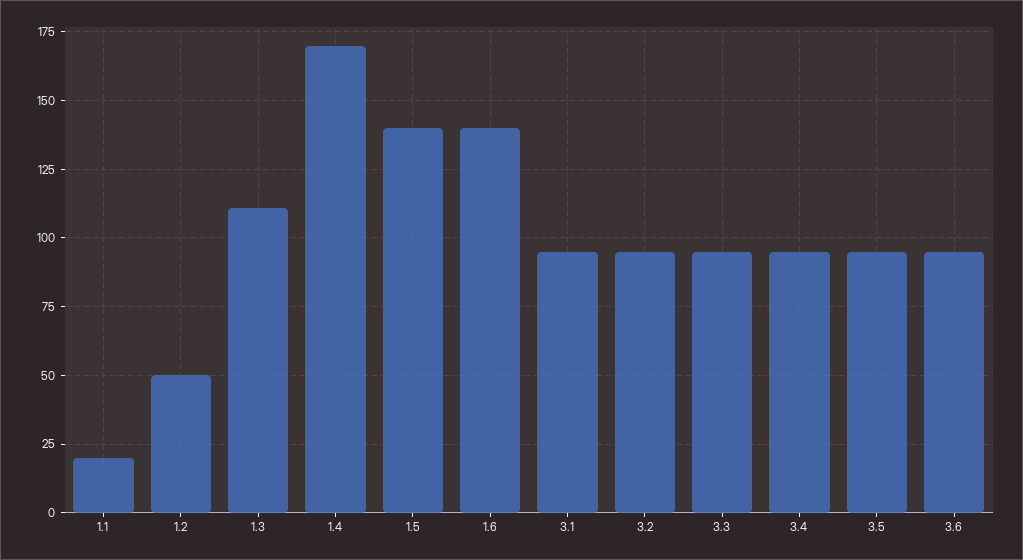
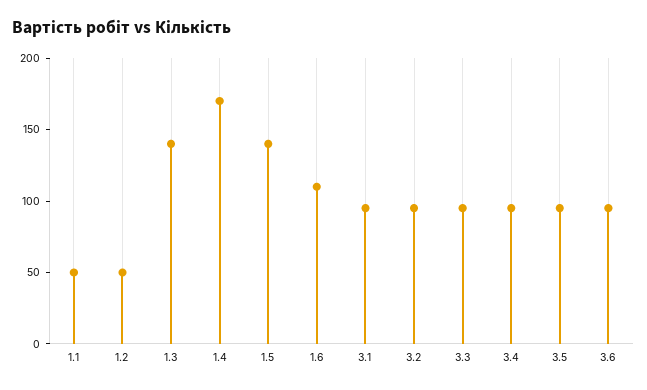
1.1: 20 -> 50
1.3: 110 -> 140
1.6: 140 -> 110

